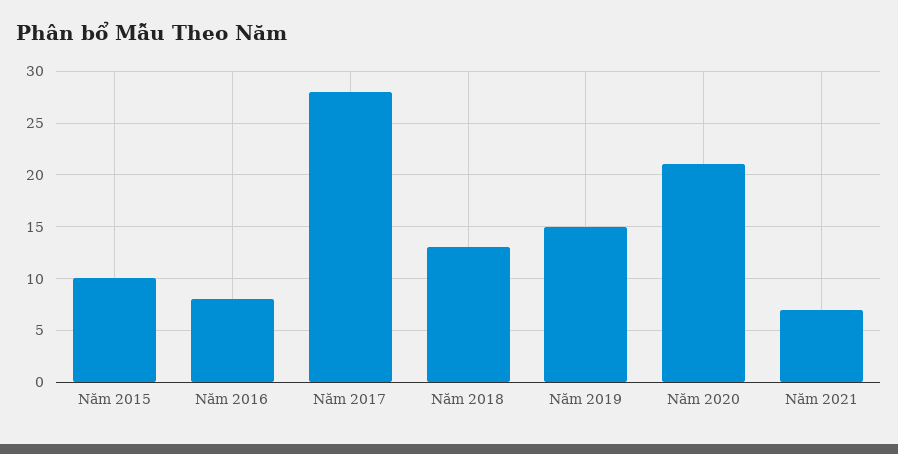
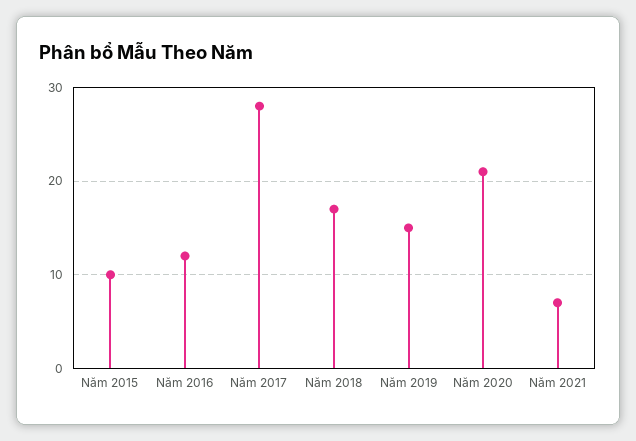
Năm 2016: 8 -> 12
Năm 2018: 13 -> 17

